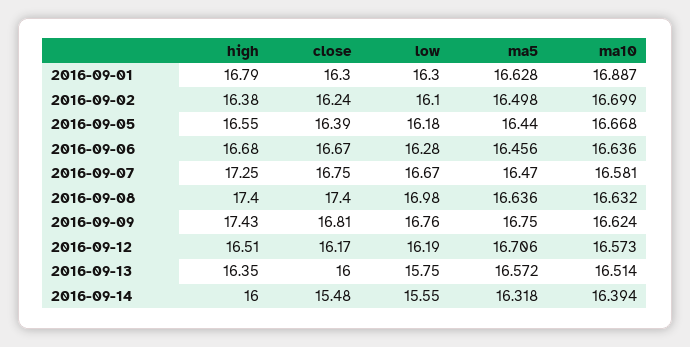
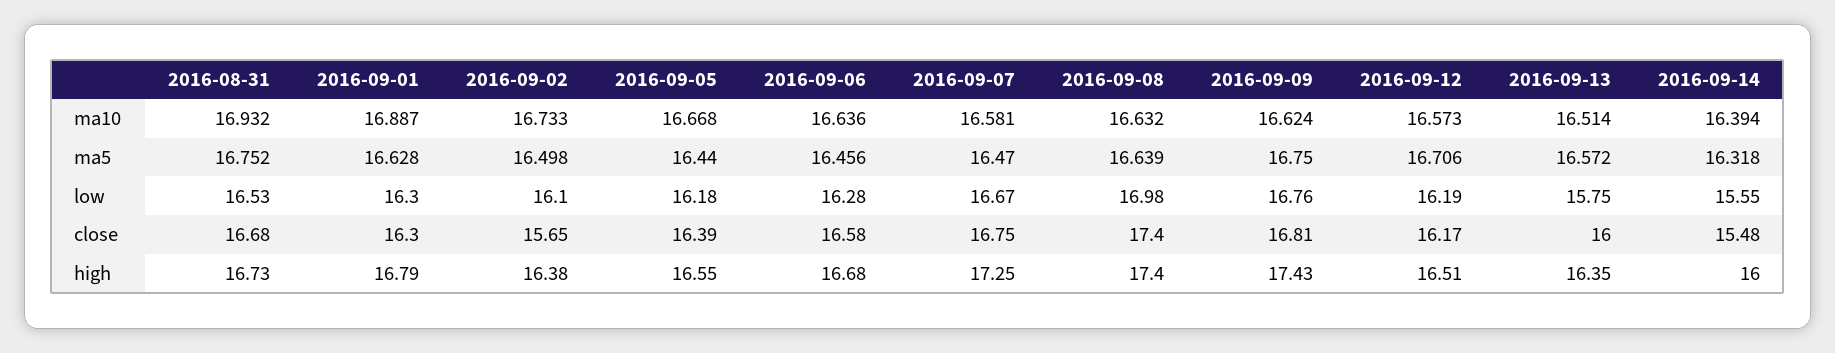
close, 2016-09-02: 16.24 -> 15.65
ma10, 2016-09-02: 16.699 -> 16.733
close, 2016-09-06: 16.67 -> 16.58
ma5, 2016-09-08: 16.636 -> 16.639
ma10, 2016-08-31: none -> 16.932
ma5, 2016-08-31: none -> 16.752
low, 2016-08-31: none -> 16.53
close, 2016-08-31: none -> 16.68
high, 2016-08-31: none -> 16.73

